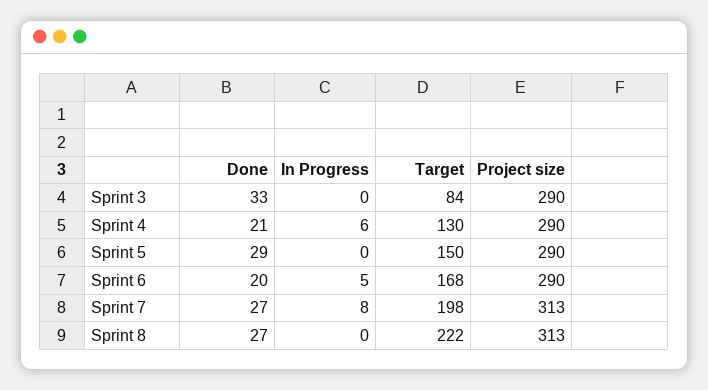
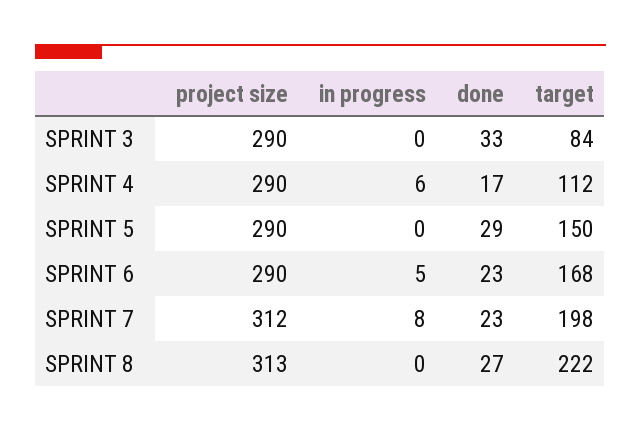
Done, Sprint 4: 21 -> 17
Target, Sprint 4: 130 -> 112
Done, Sprint 6: 20 -> 23
Done, Sprint 7: 27 -> 23
Project size, Sprint 7: 313 -> 312

